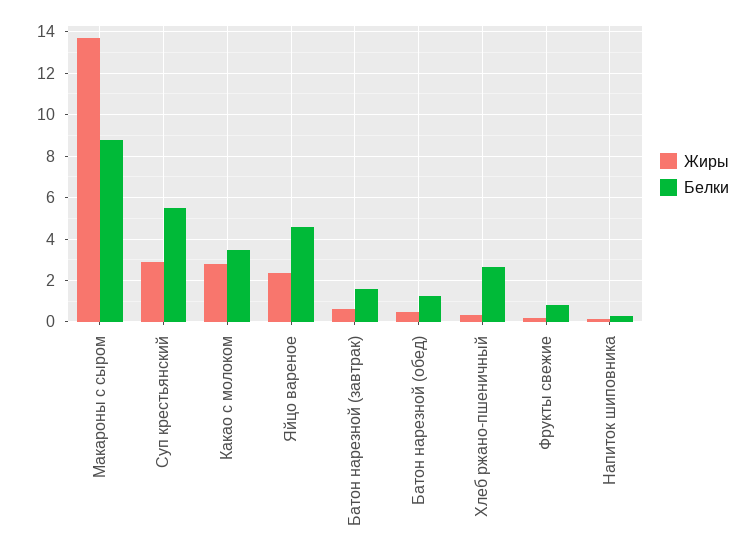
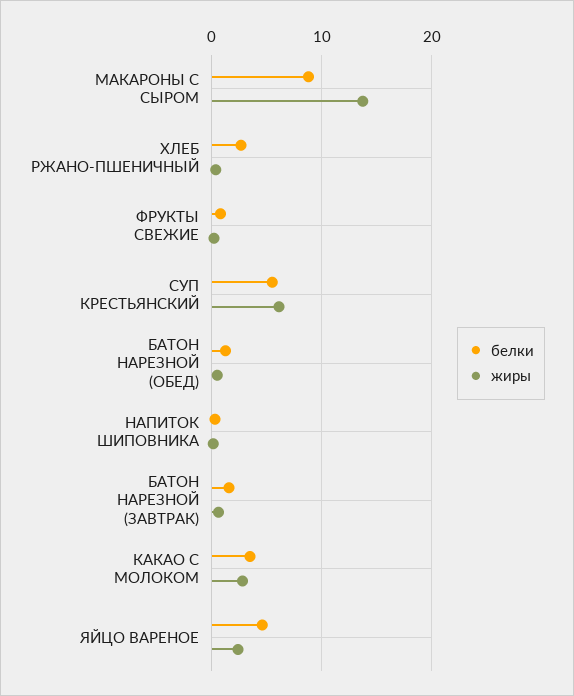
Жиры, Суп крестьянский: 3 -> 6

